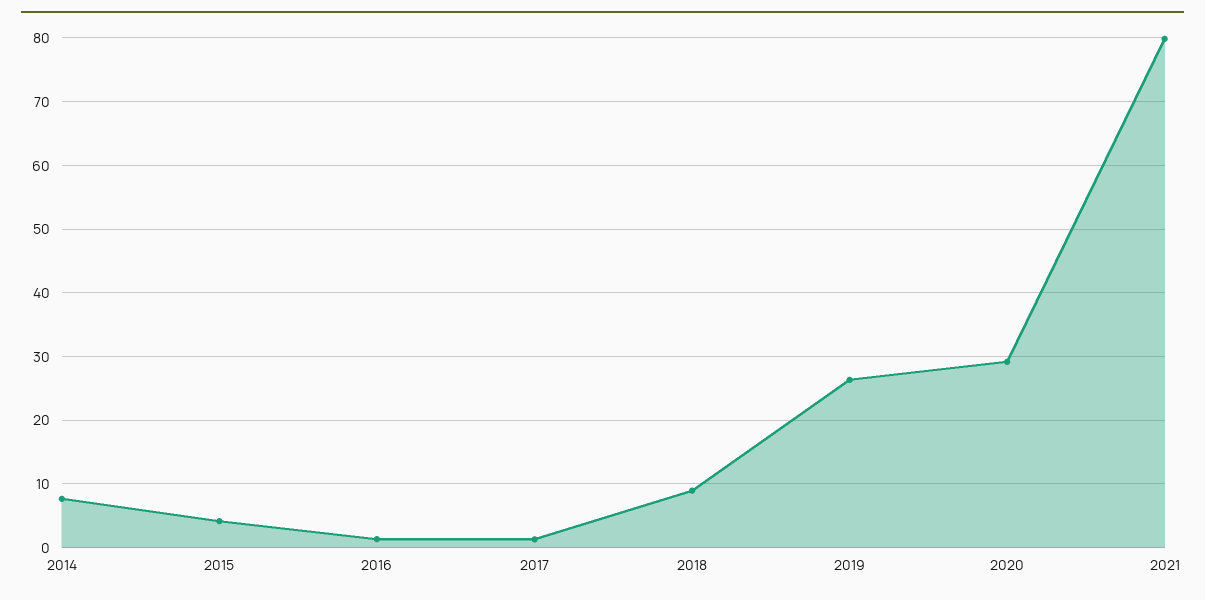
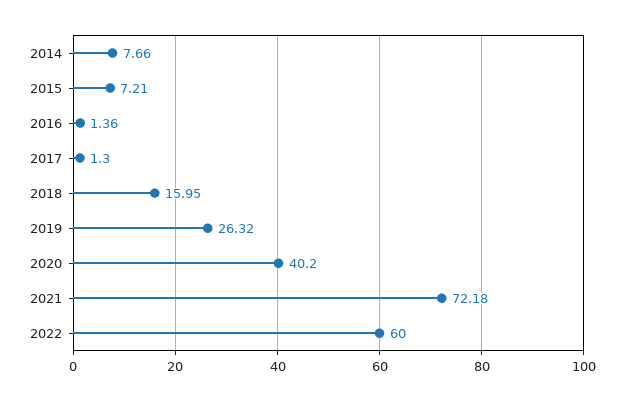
2015: 4 -> 7.21
2018: 9 -> 15.95
2020: 29 -> 40.2
2021: 80 -> 72.18
2022: none -> 60

